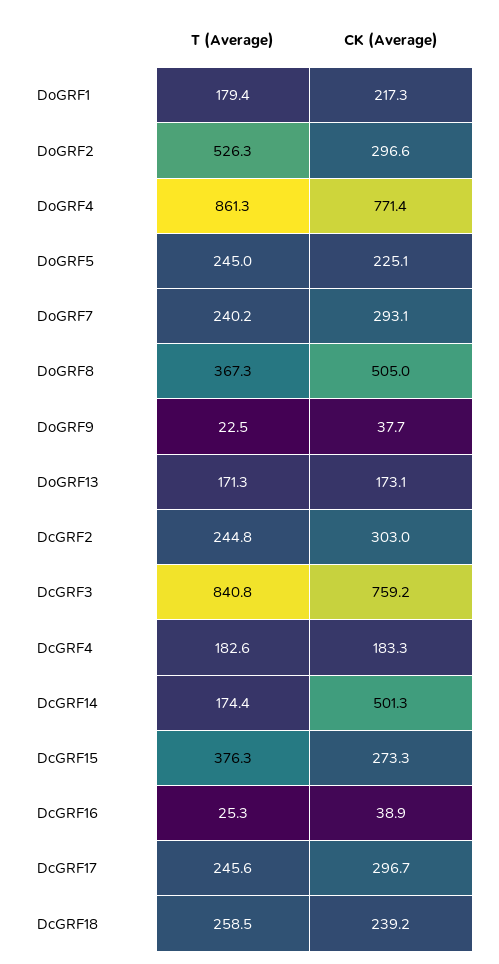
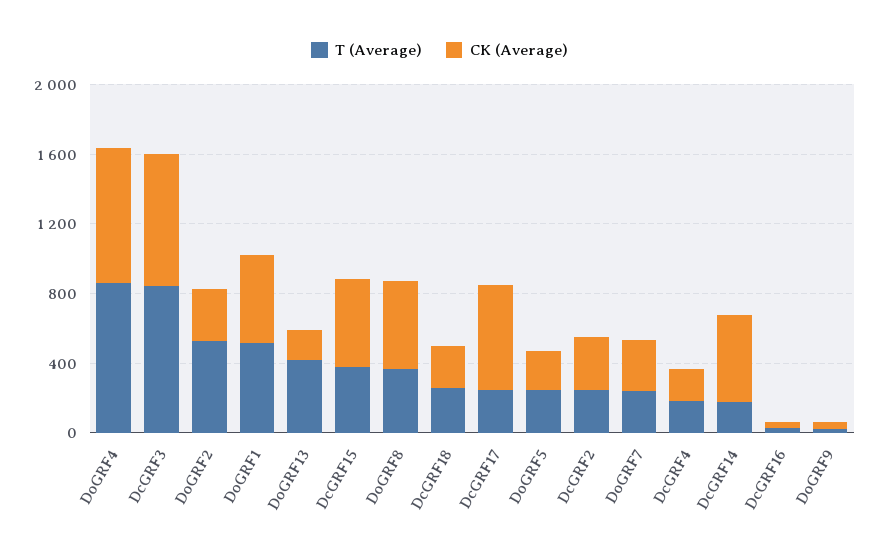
T (Average), DoGRF1: 179.4 -> 500
CK (Average), DoGRF1: 217.3 -> 500
T (Average), DoGRF13: 171.3 -> 400
CK (Average), DcGRF15: 273.3 -> 500
CK (Average), DcGRF17: 296.7 -> 600

